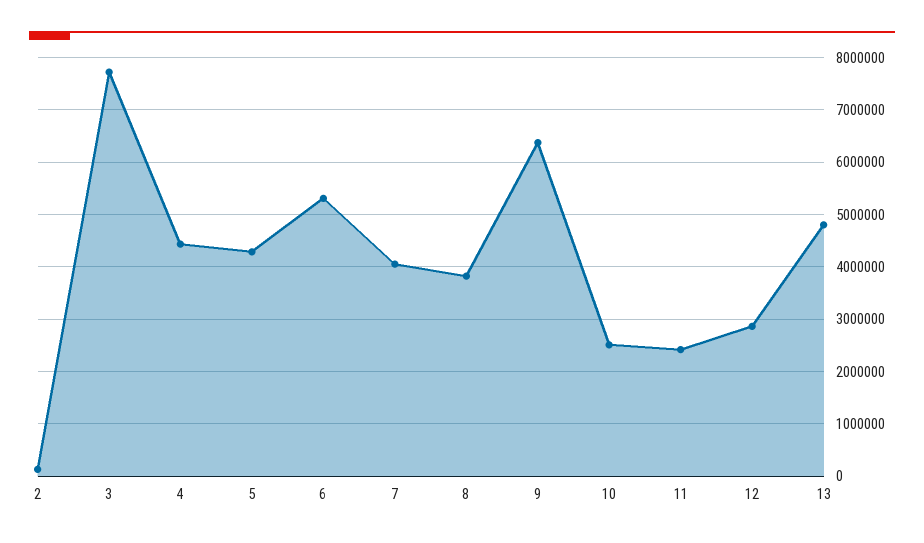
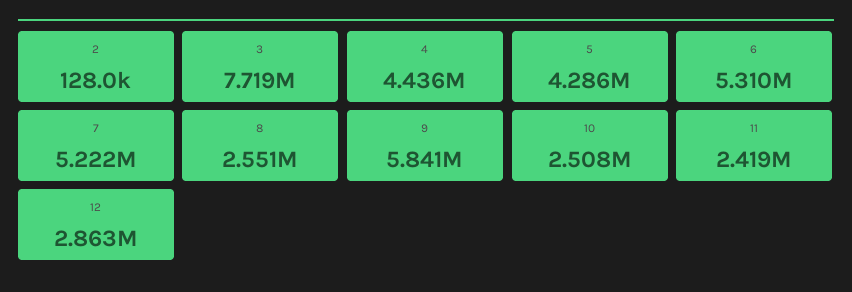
7: 4000000 -> 5222000
8: 3800000 -> 2551000
9: 6400000 -> 5841000
13: 4800000 -> none

